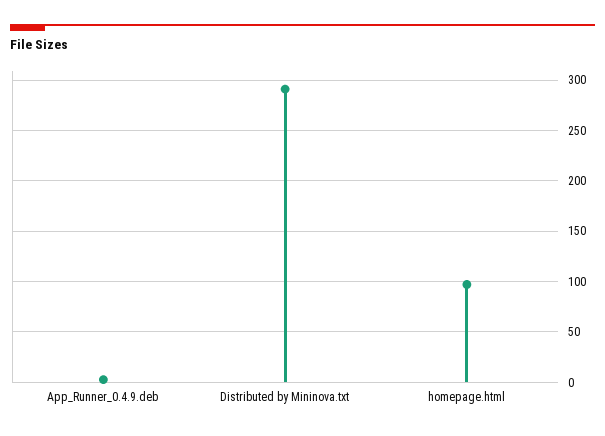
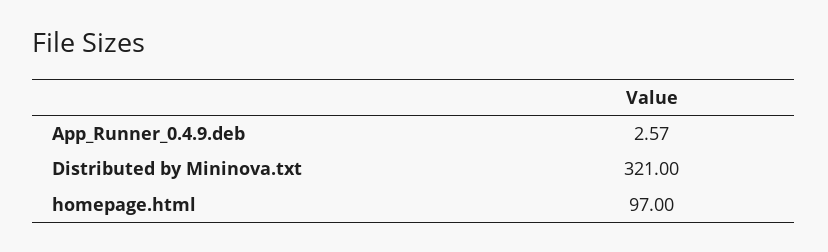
Distributed by Mininova.txt: 290 -> 321

